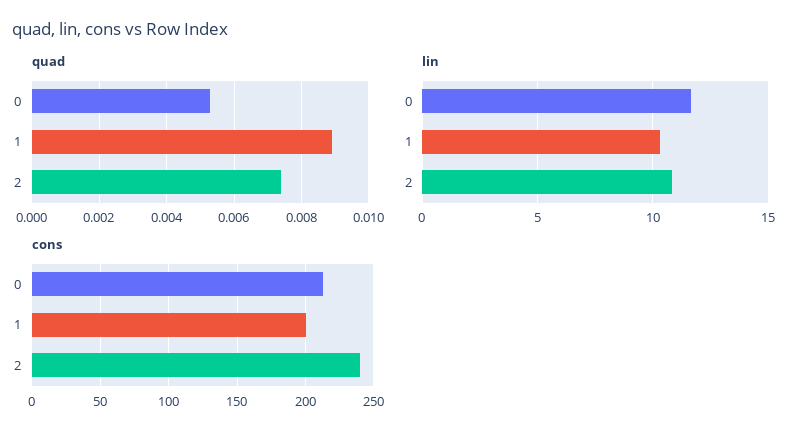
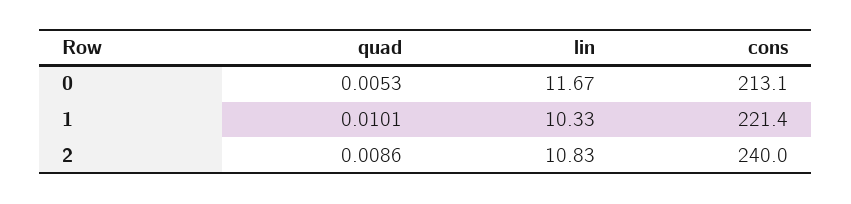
quad, 1: 0.009 -> 0.0101
quad, 2: 0.0075 -> 0.0086
cons, 1: 200 -> 221.4

